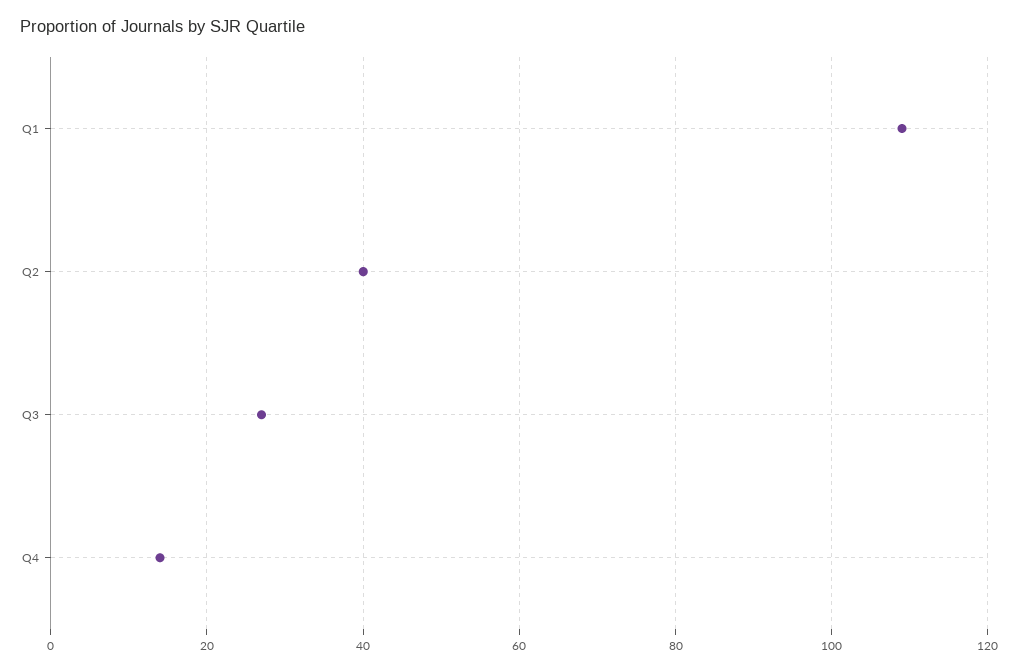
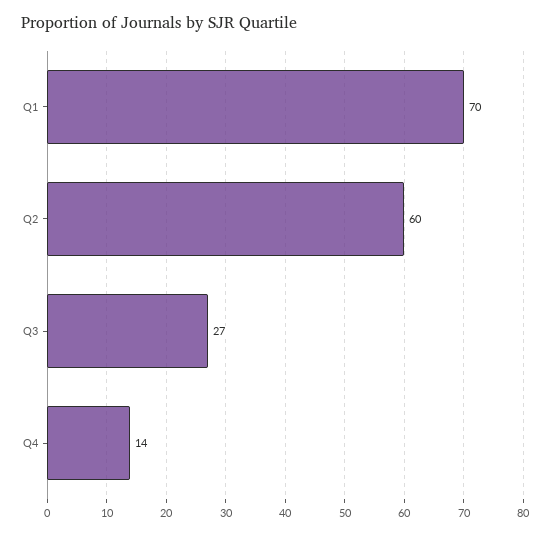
Q1: 110 -> 70
Q2: 40 -> 60

